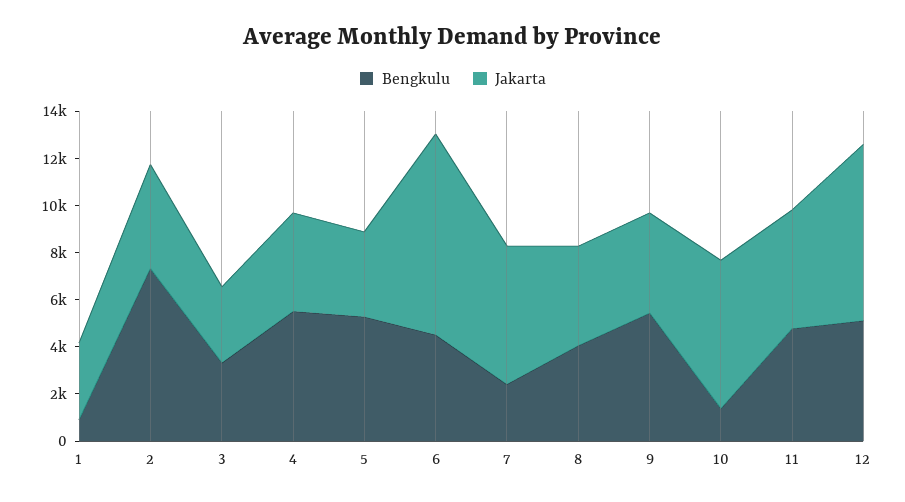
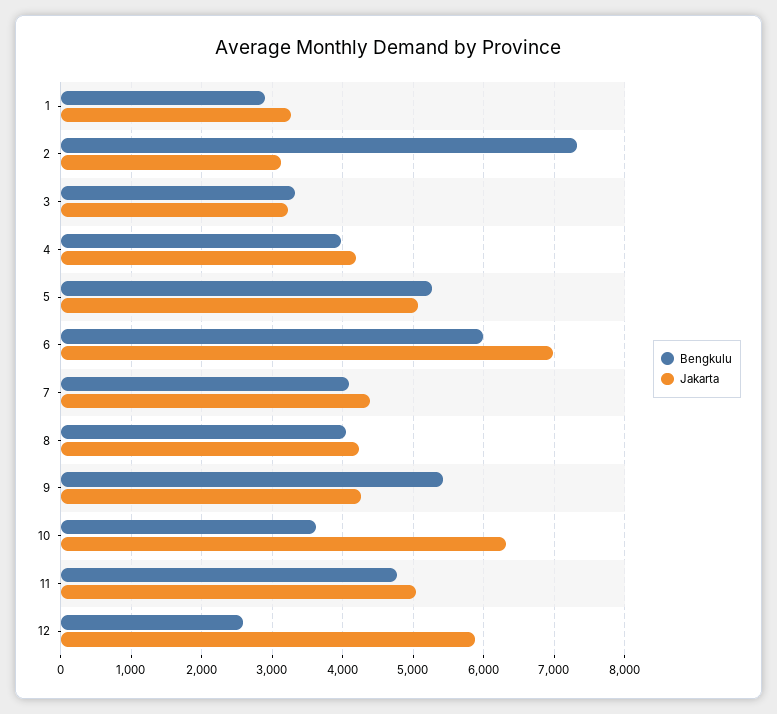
Bengkulu, 1: 1000 -> 2900
Jakarta, 2: 4500 -> 3100
Bengkulu, 4: 5500 -> 4000
Jakarta, 5: 3500 -> 5100
Bengkulu, 6: 4500 -> 6000
Jakarta, 6: 8500 -> 7000
Bengkulu, 7: 2500 -> 4100
Jakarta, 7: 6000 -> 4400
Bengkulu, 10: 1500 -> 3600
Bengkulu, 12: 5000 -> 2600
Jakarta, 12: 7500 -> 5900

